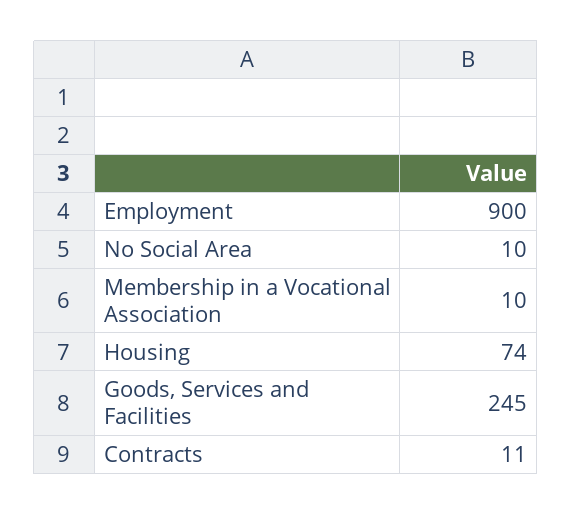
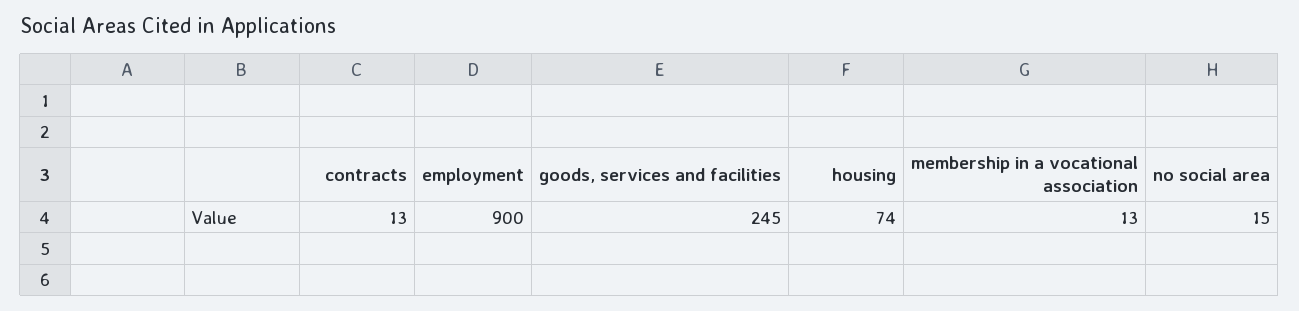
No Social Area: 10 -> 15
Membership in a Vocational Association: 10 -> 13
Contracts: 11 -> 13

